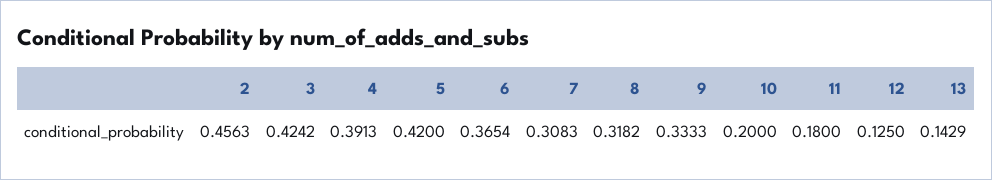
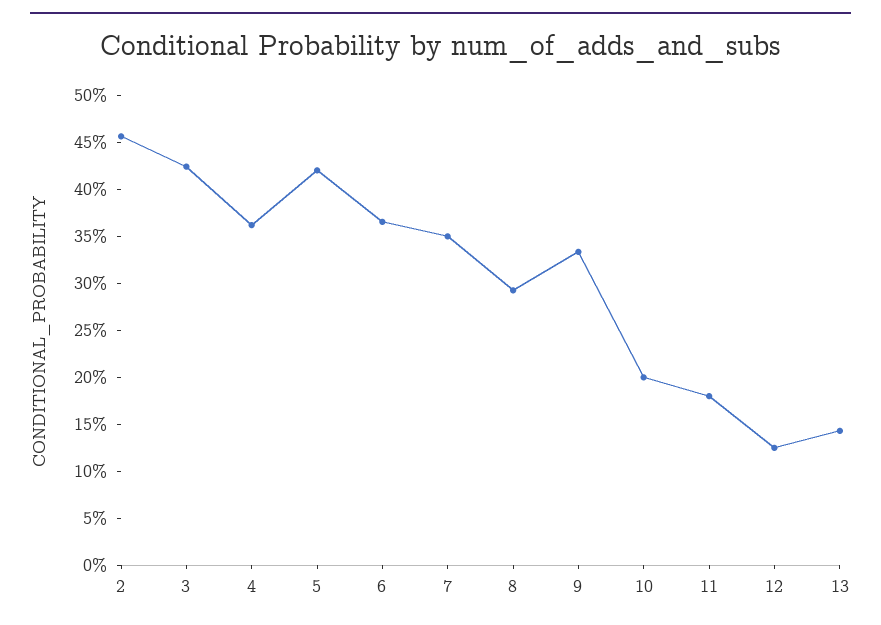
4: 0.3913 -> 0.36
7: 0.3083 -> 0.35
8: 0.3182 -> 0.29

